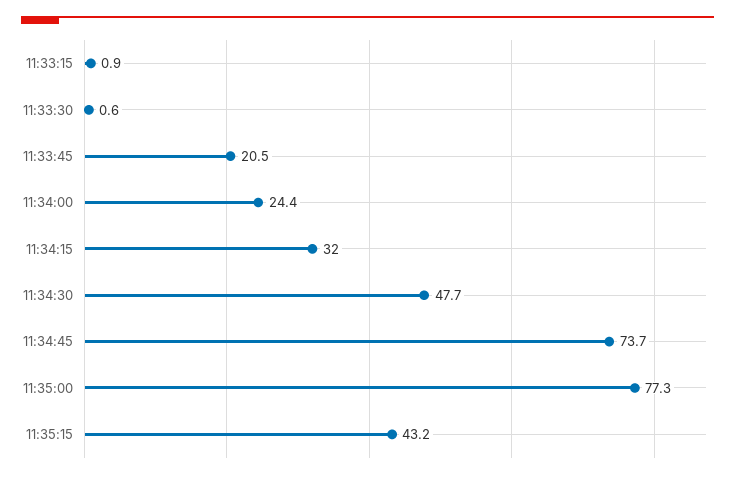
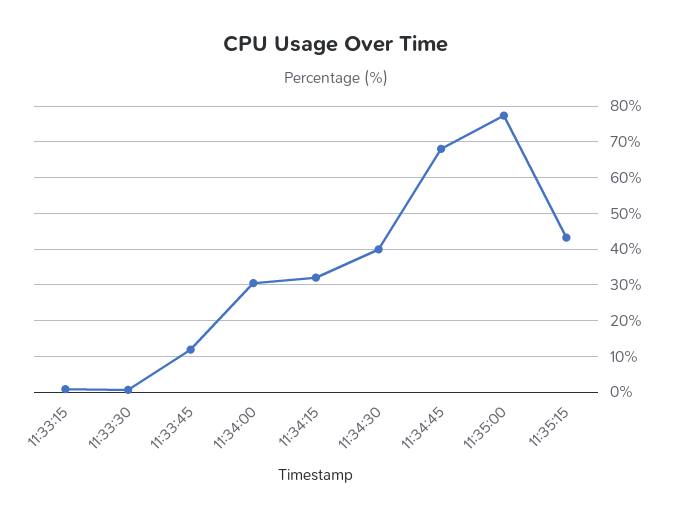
11:33:45: 20.5 -> 12
11:34:00: 24.4 -> 30
11:34:30: 47.7 -> 40
11:34:45: 73.7 -> 68

